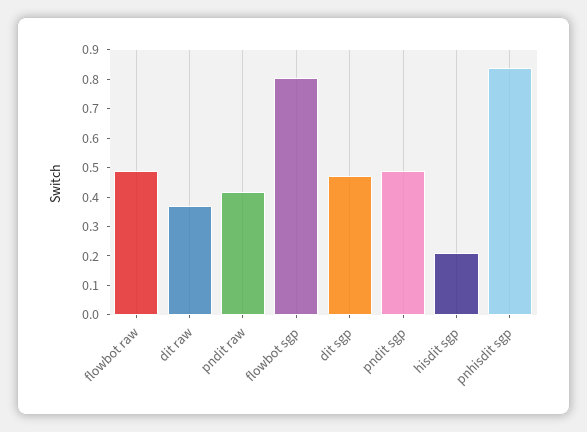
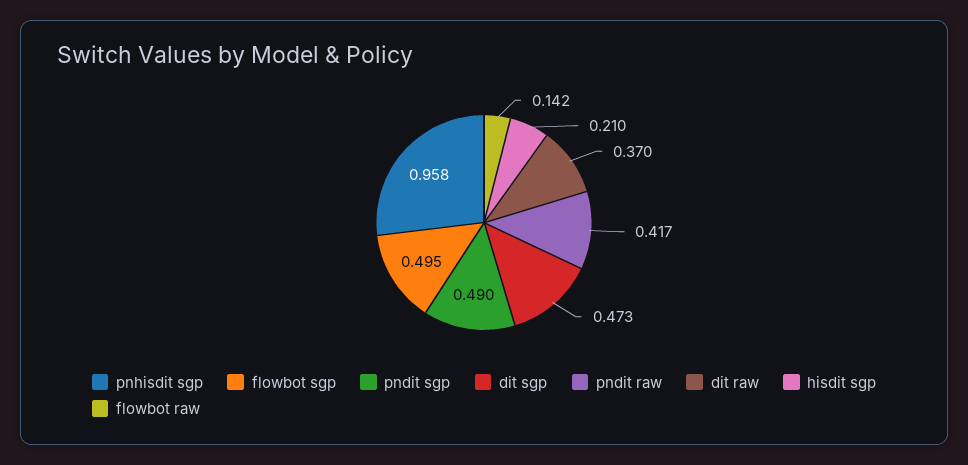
flowbot raw: 0.5 -> 0.142
flowbot sgp: 0.8 -> 0.495
pnhisdit sgp: 0.85 -> 0.958

